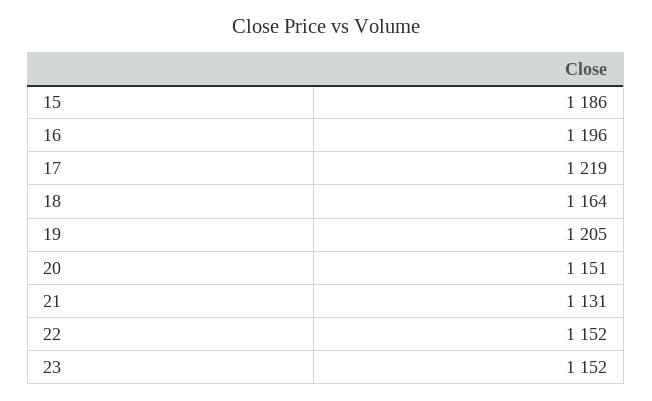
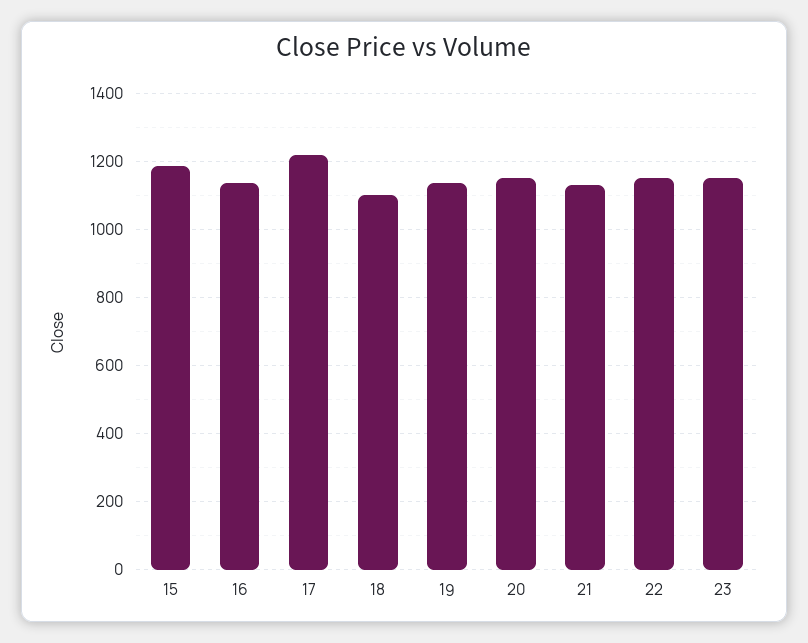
16: 1196 -> 1140
18: 1164 -> 1100
19: 1205 -> 1140

